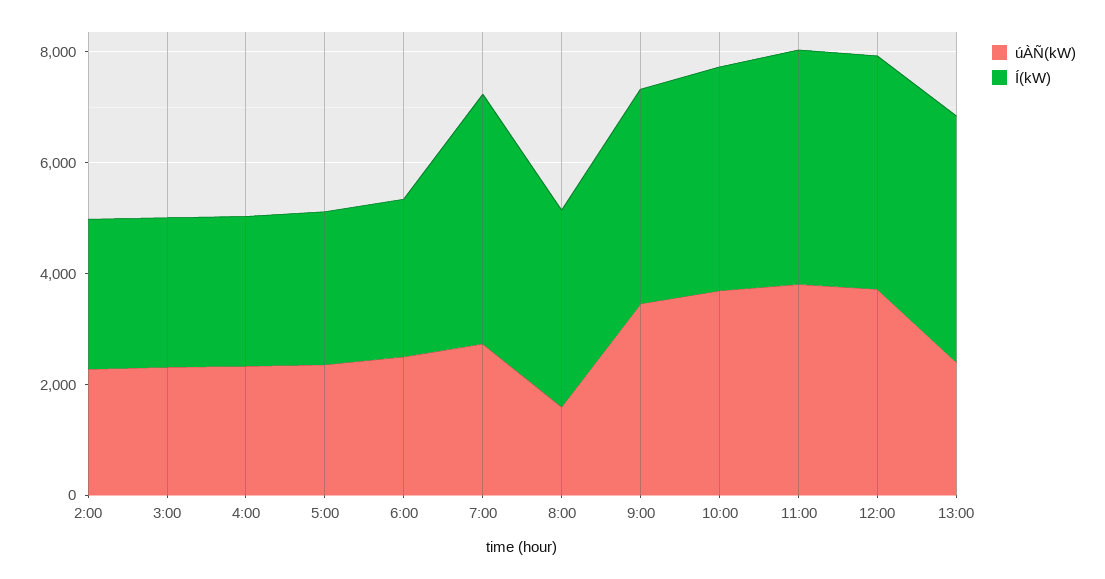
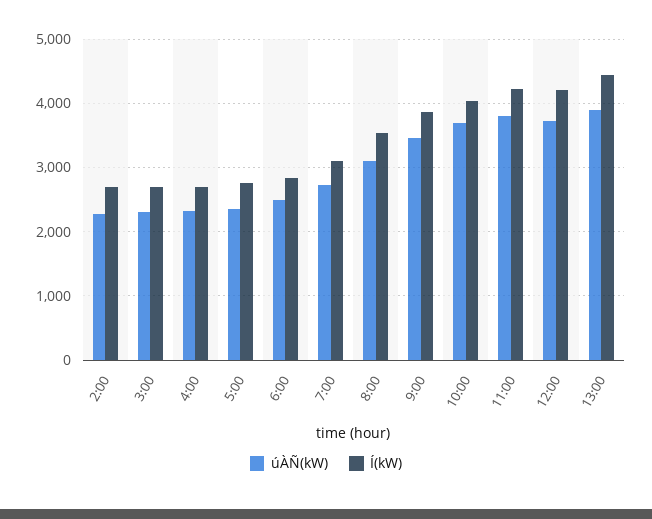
Í(kW), 7:00: 4500 -> 3100
úÀÑ(kW), 8:00: 1500 -> 3100
úÀÑ(kW), 13:00: 2500 -> 3900

